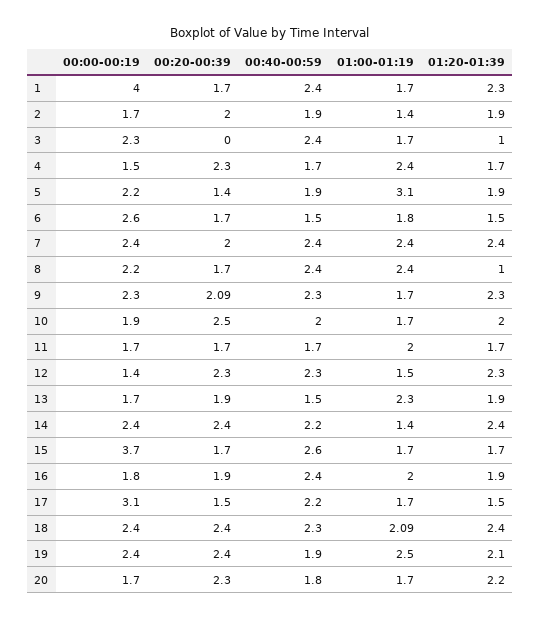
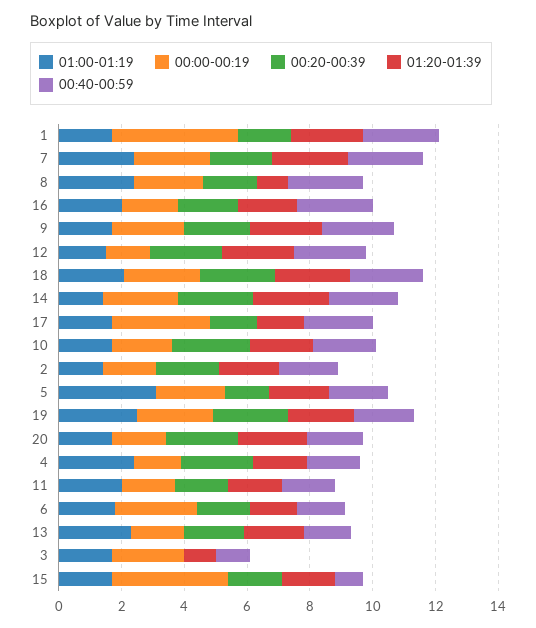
00:40-00:59, 3: 2.4 -> 1
00:40-00:59, 15: 2.6 -> 1

